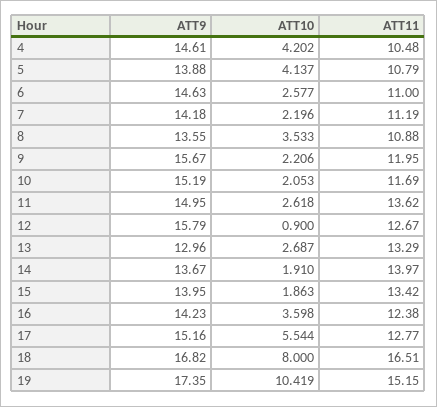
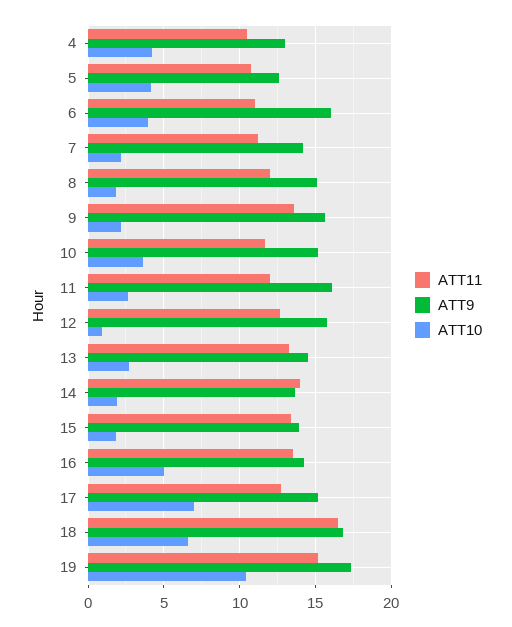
ATT9, 4: 14.61 -> 13
ATT9, 5: 13.88 -> 12.5
ATT9, 6: 14.63 -> 16
ATT10, 6: 2.577 -> 4
ATT9, 8: 13.55 -> 15
ATT10, 8: 3.533 -> 2
ATT11, 8: 10.88 -> 12
ATT11, 9: 11.95 -> 13.5
ATT10, 10: 2.053 -> 3.5
ATT9, 11: 14.95 -> 16
ATT11, 11: 13.62 -> 12
ATT9, 13: 12.96 -> 14.5
ATT10, 16: 3.598 -> 5
ATT11, 16: 12.38 -> 13.5
ATT10, 17: 5.544 -> 7
ATT10, 18: 8 -> 6.5

